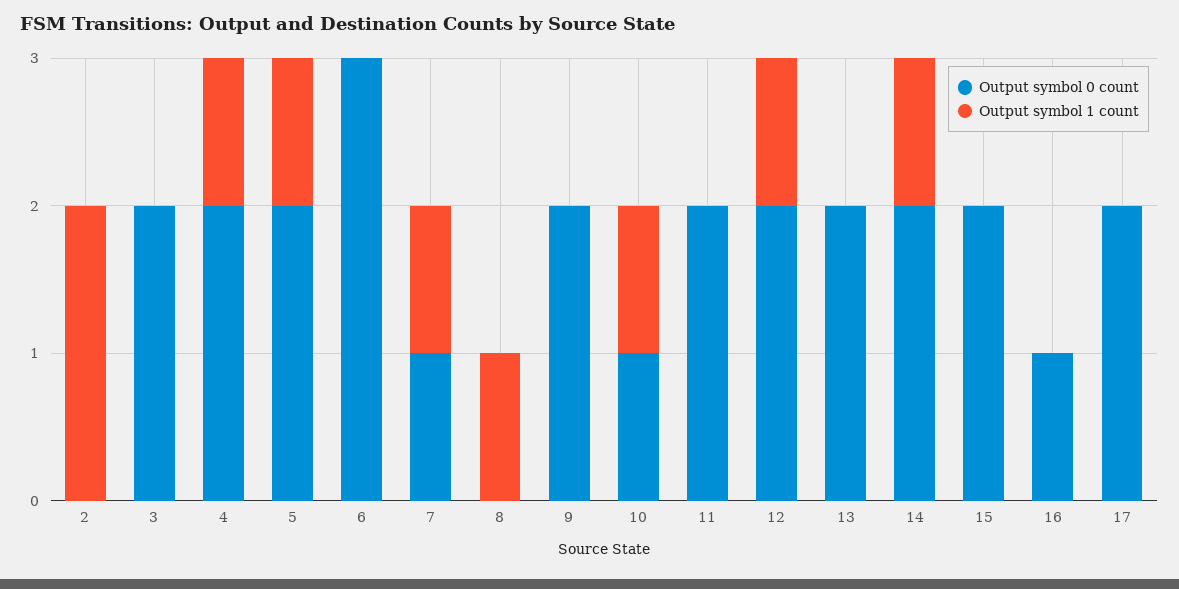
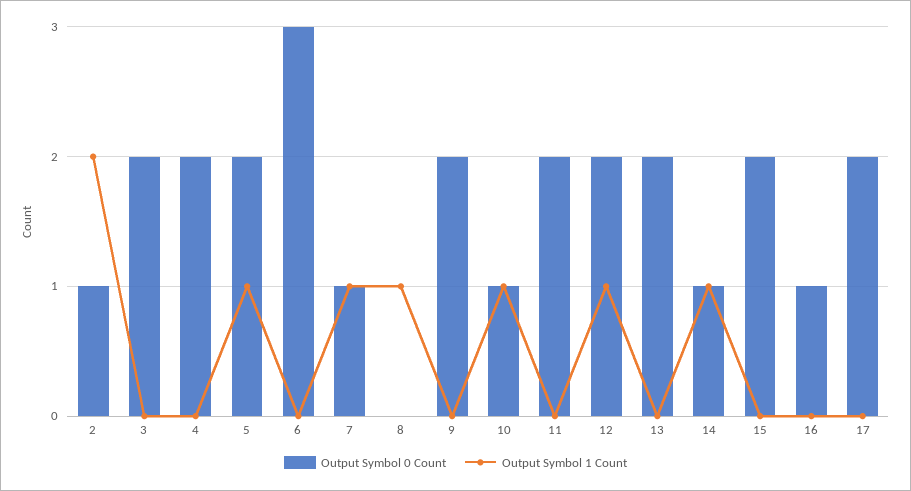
Output symbol 0 count, 2: 0 -> 1
Output symbol 1 count, 4: 1 -> 0
Output symbol 0 count, 14: 2 -> 1

